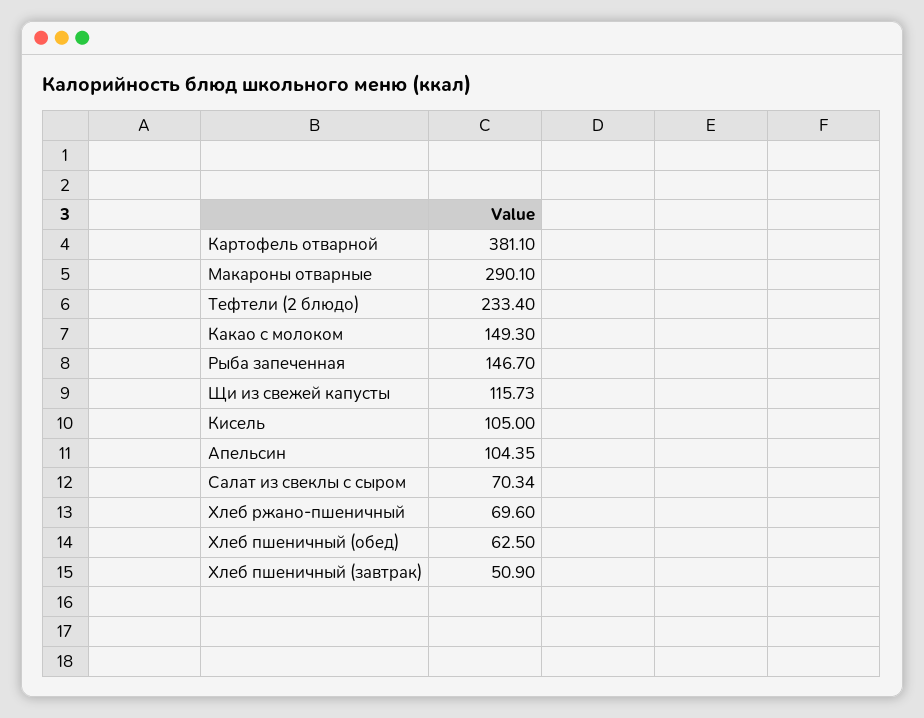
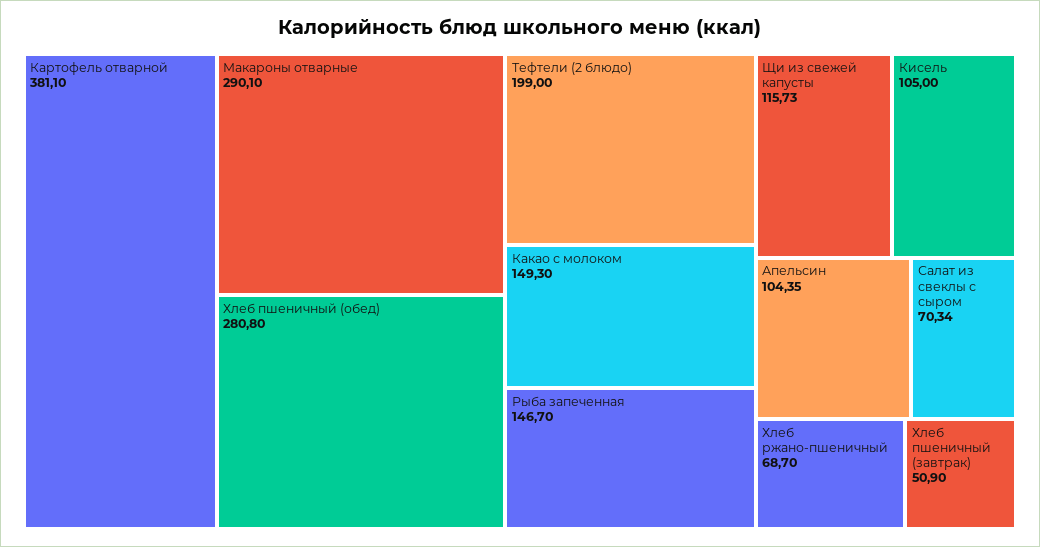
Тефтели (2 блюдо): 233.4 -> 199
Хлеб ржано-пшеничный: 69.6 -> 68.7
Хлеб пшеничный (обед): 62.5 -> 280.8

